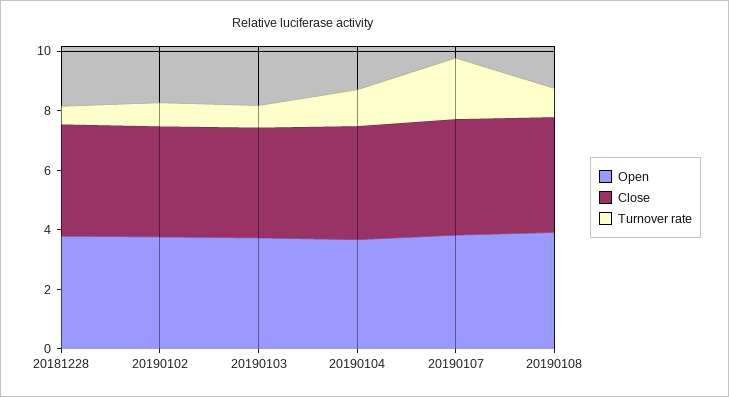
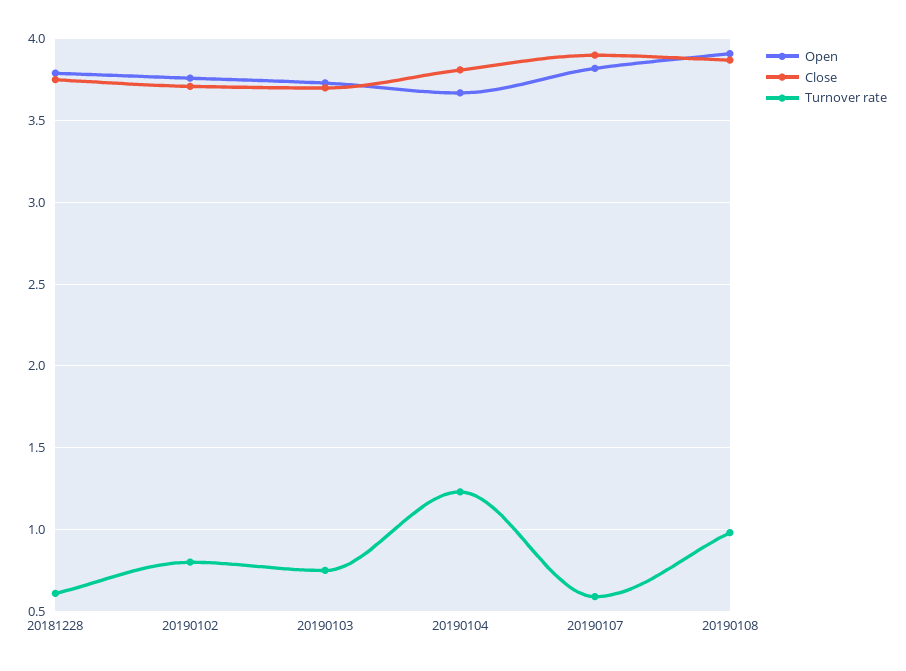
Turnover rate, 20190107: 2 -> 0.6

